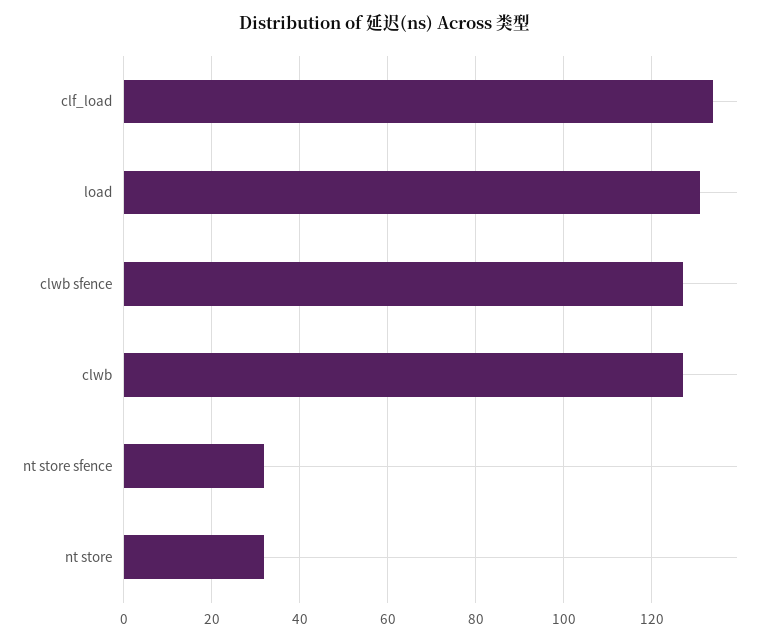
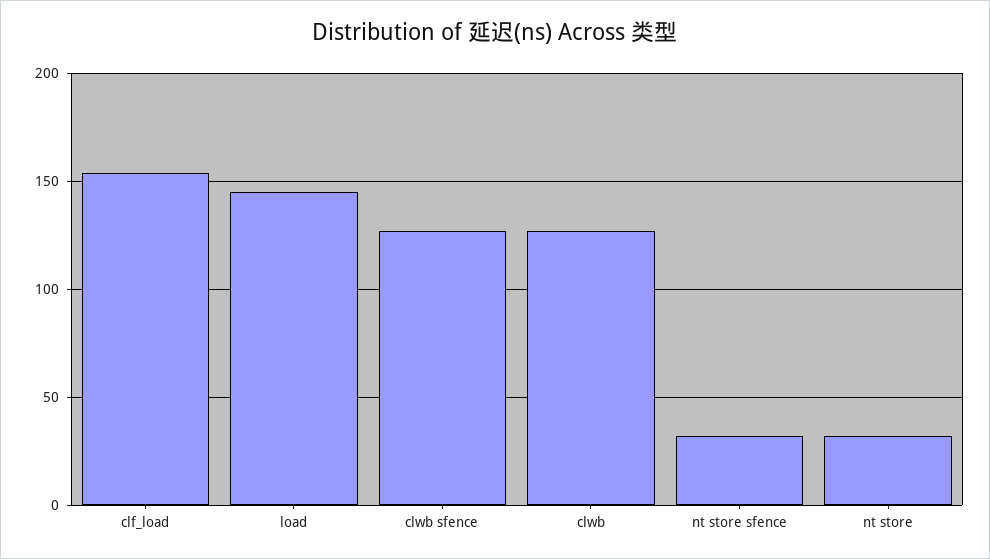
clf_load: 135 -> 155
load: 130 -> 145

